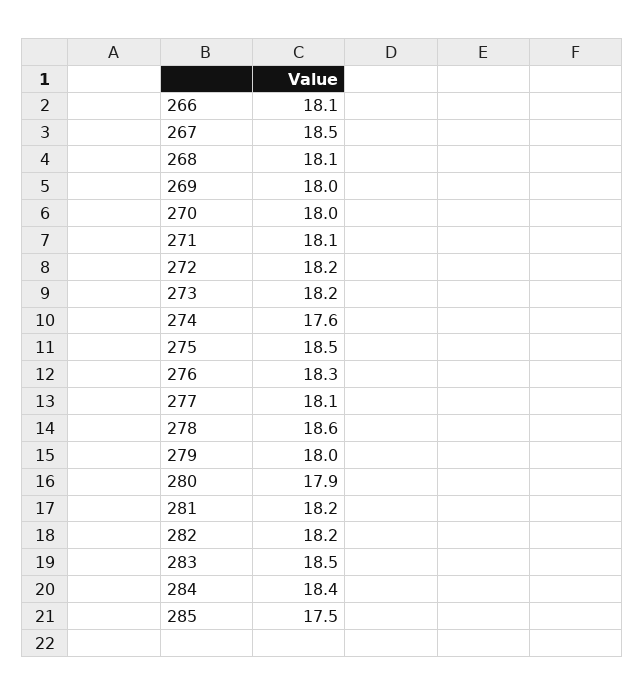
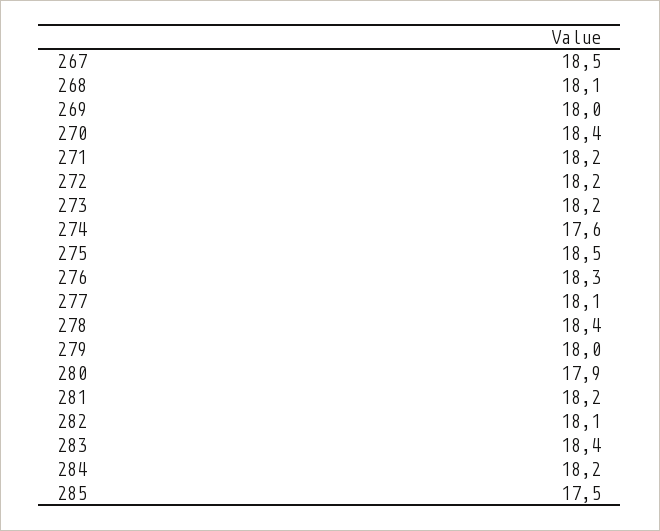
266: 18.1 -> none
270: 18 -> 18.4
271: 18.1 -> 18.2
278: 18.6 -> 18.4
282: 18.2 -> 18.1
283: 18.5 -> 18.4
284: 18.4 -> 18.2

